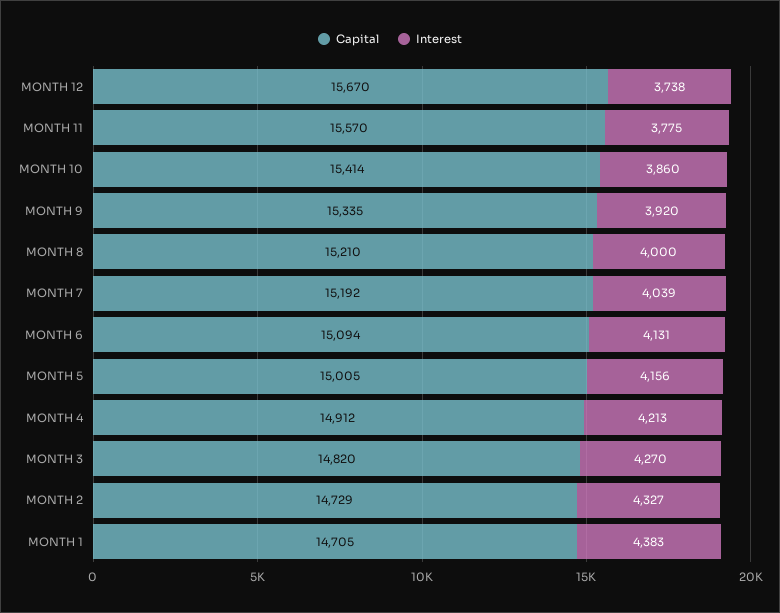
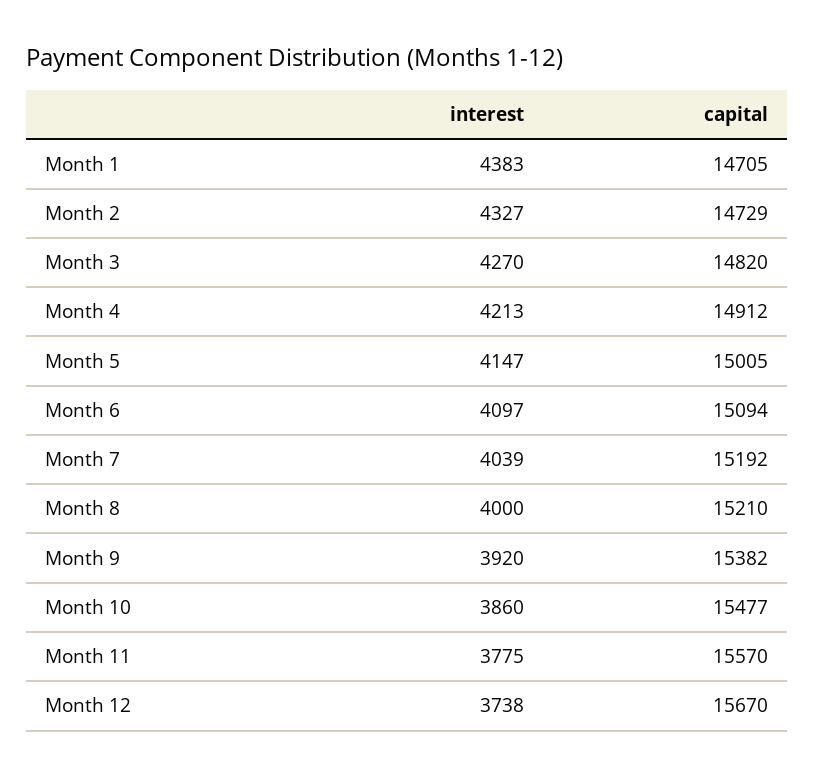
Capital, MONTH 10: 15414 -> 15477
Capital, MONTH 9: 15335 -> 15382
Interest, MONTH 6: 4131 -> 4097
Interest, MONTH 5: 4156 -> 4147

